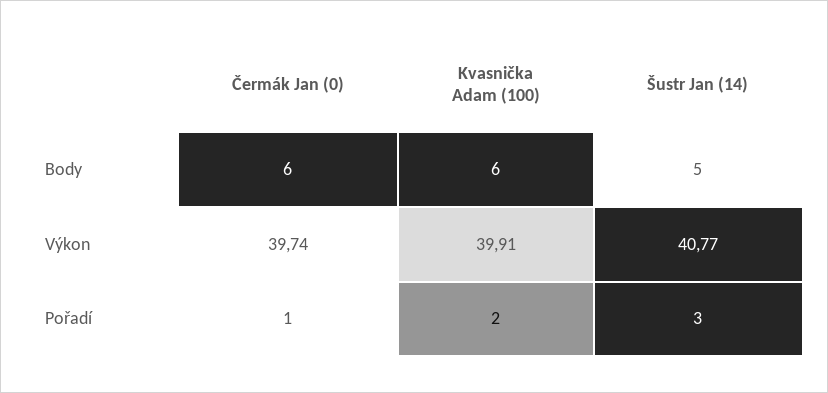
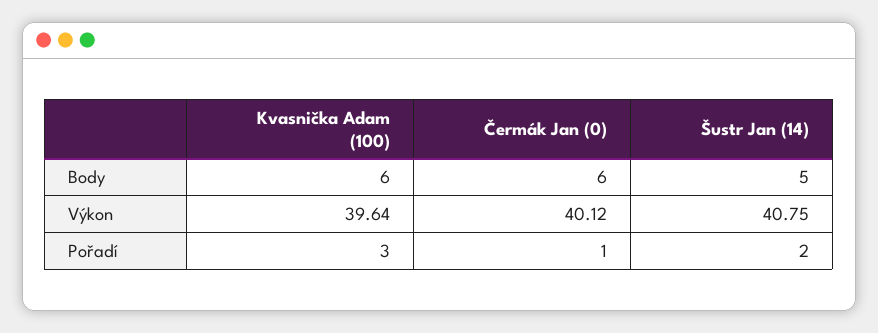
Čermák Jan (0), Výkon: 39.74 -> 40.12
Kvasnička Adam (100), Výkon: 39.91 -> 39.64
Šustr Jan (14), Výkon: 40.77 -> 40.75
Kvasnička Adam (100), Pořadí: 2 -> 3
Šustr Jan (14), Pořadí: 3 -> 2

